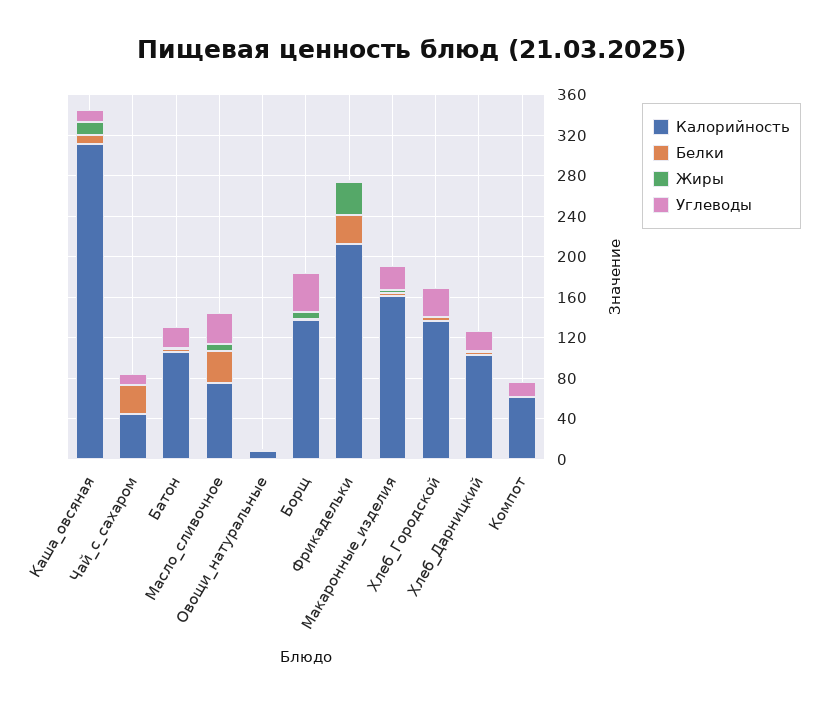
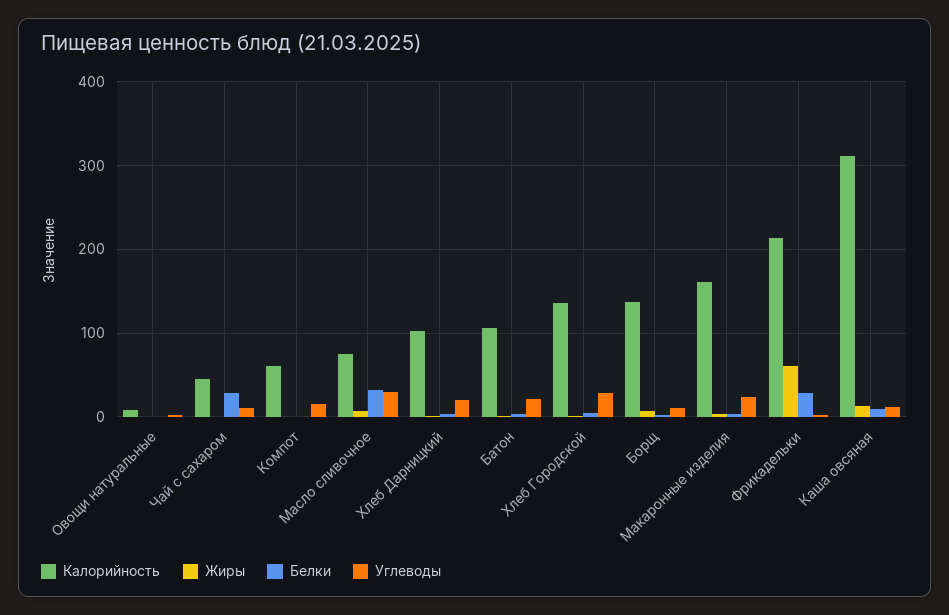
Углеводы, Борщ: 40 -> 10
Жиры, Фрикадельки: 30 -> 60

